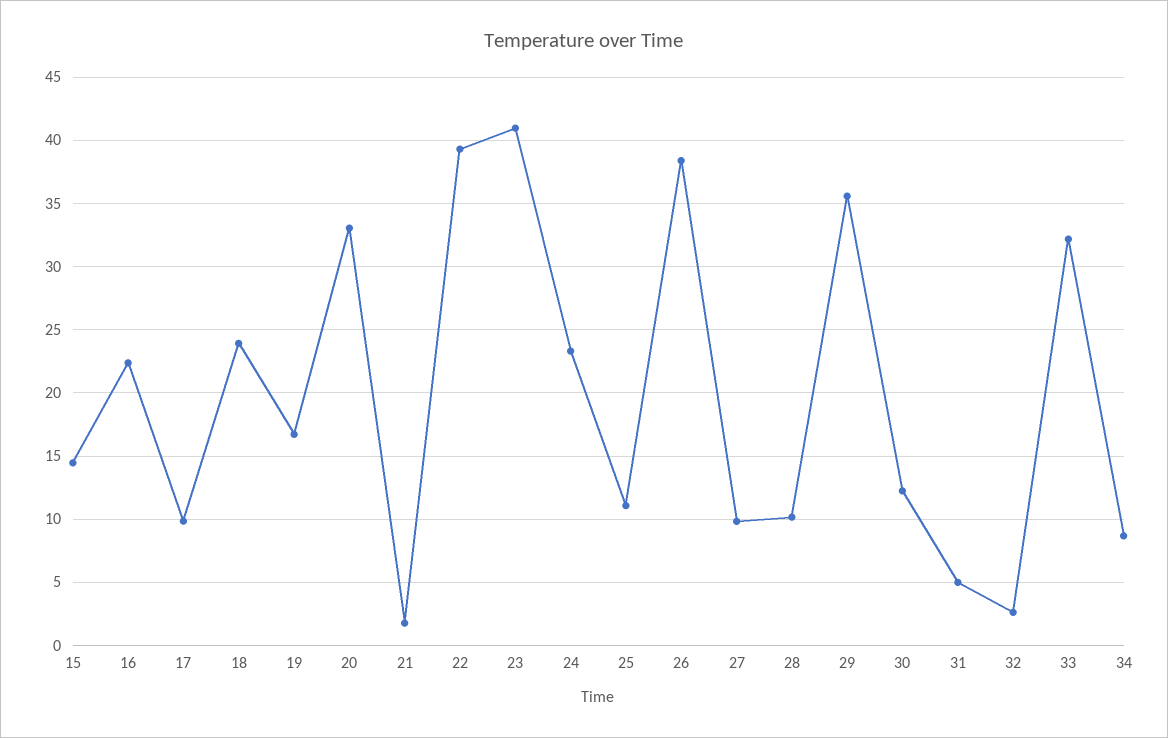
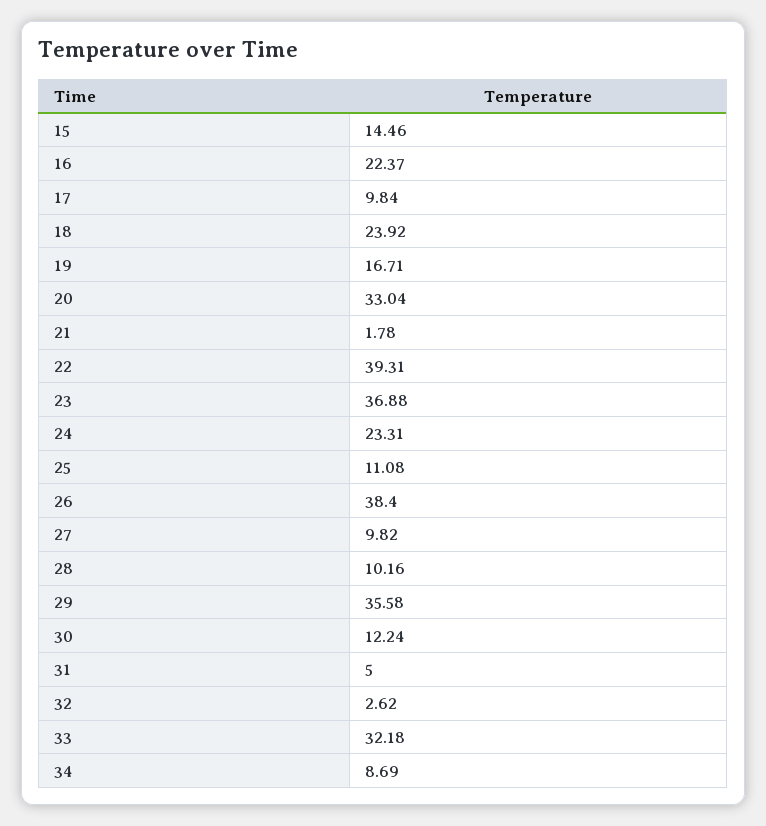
23: 41 -> 36.88

